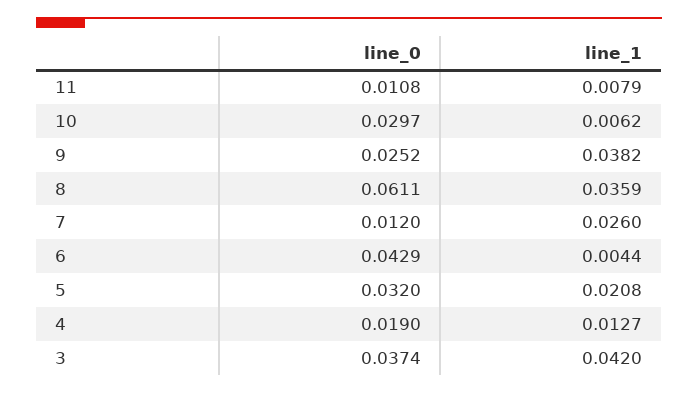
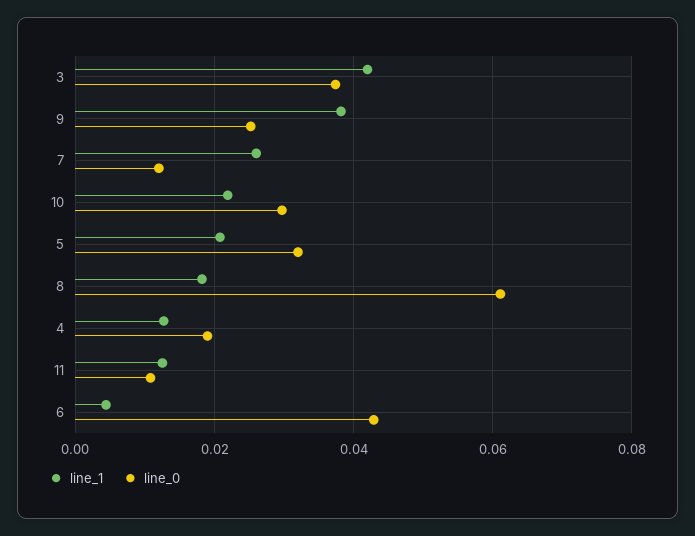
line_1, 11: 0.0079 -> 0.012
line_1, 10: 0.0062 -> 0.022
line_1, 8: 0.0359 -> 0.018

